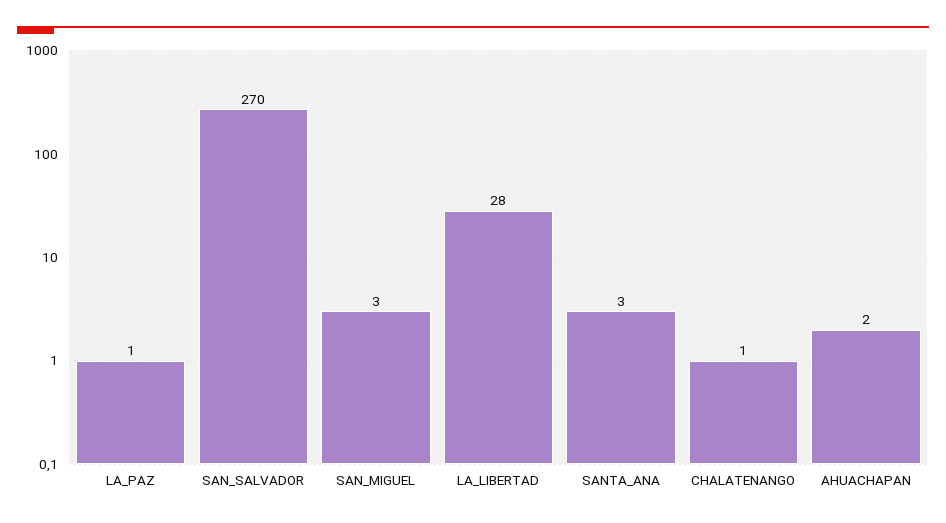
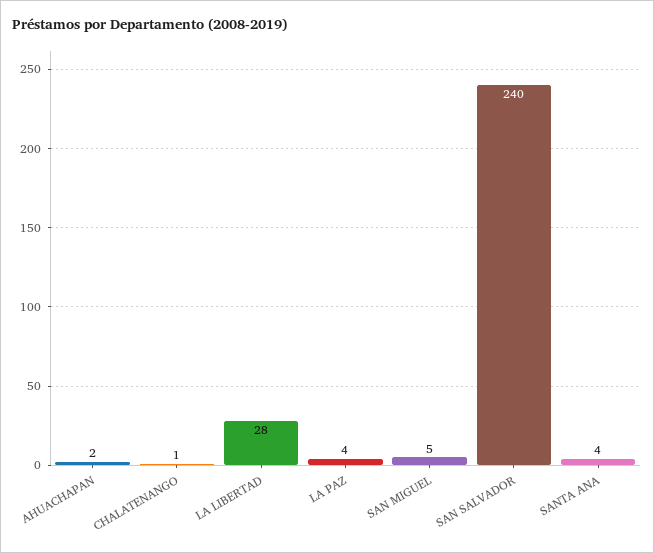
LA_PAZ: 1 -> 4
SAN_SALVADOR: 270 -> 240
SAN_MIGUEL: 3 -> 5
SANTA_ANA: 3 -> 4

